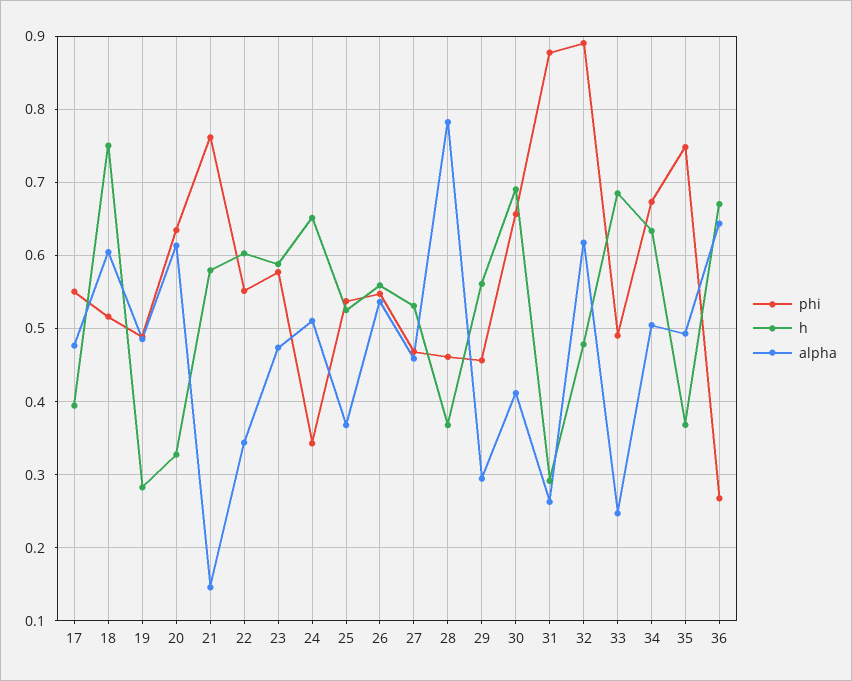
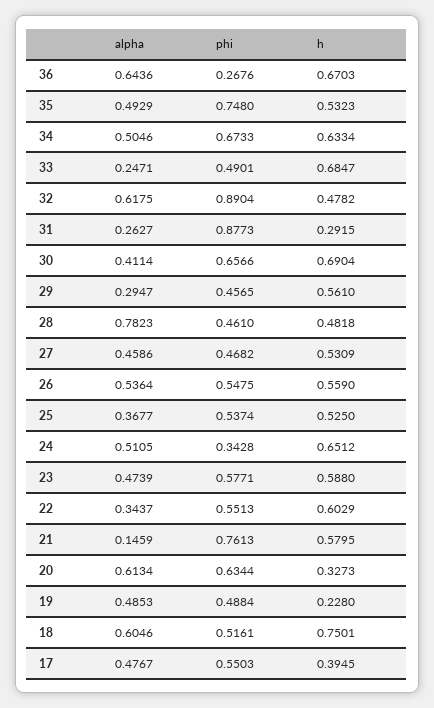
h, 19: 0.28 -> 0.228
h, 28: 0.37 -> 0.4818
h, 35: 0.37 -> 0.5323

